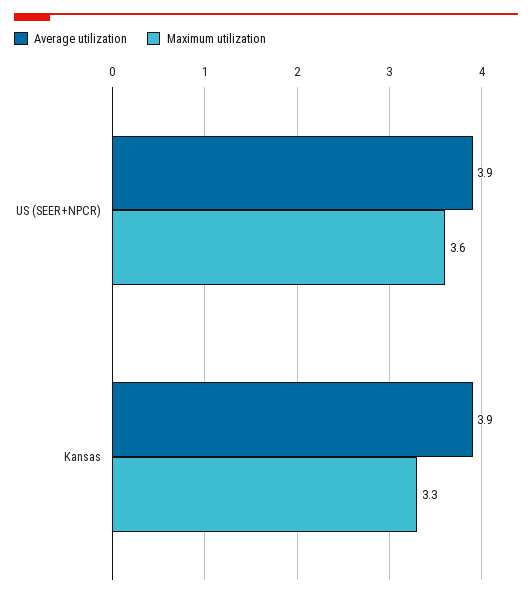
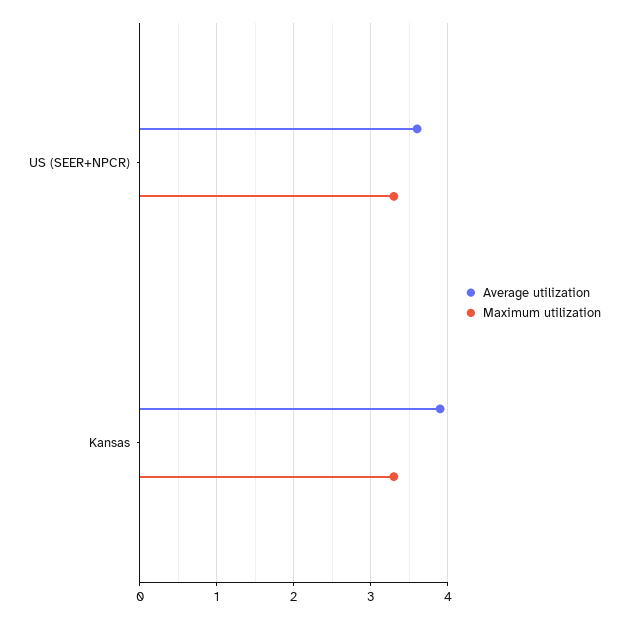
Average utilization, US (SEER+NPCR): 3.9 -> 3.6
Maximum utilization, US (SEER+NPCR): 3.6 -> 3.3

